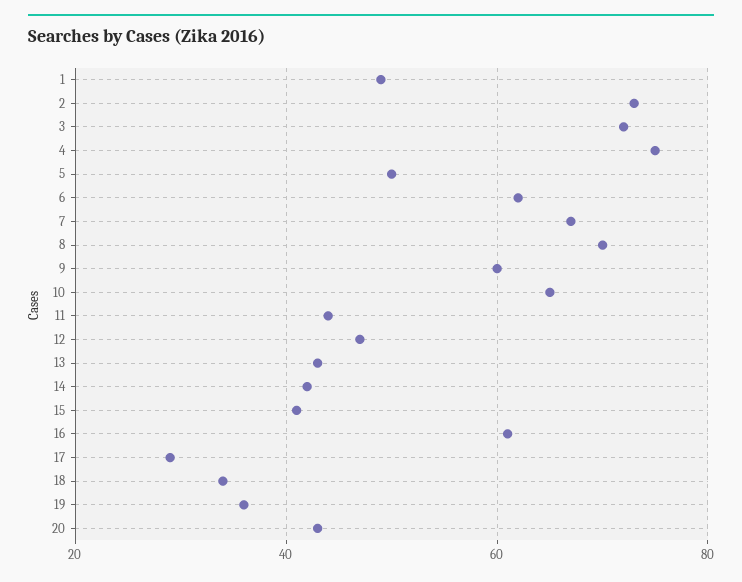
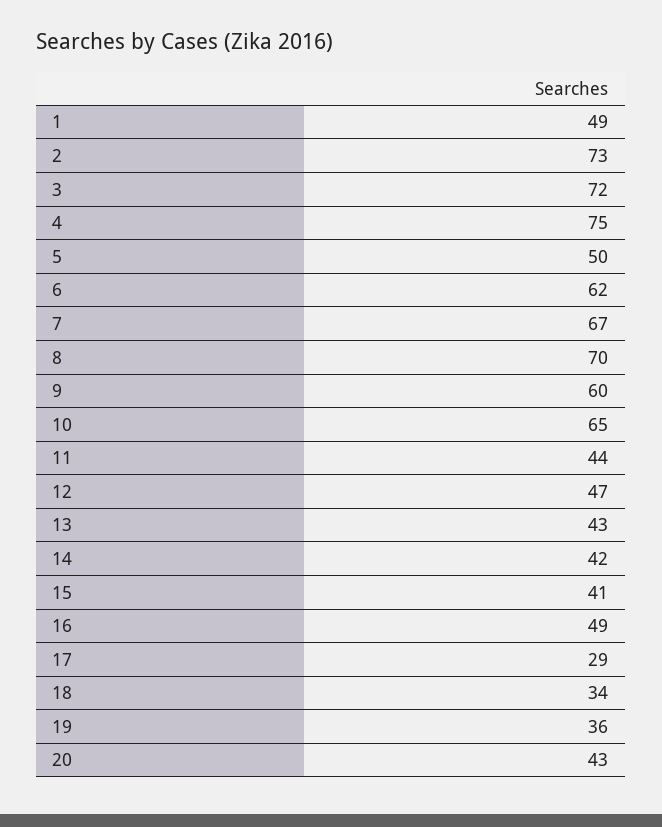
16: 60 -> 49

